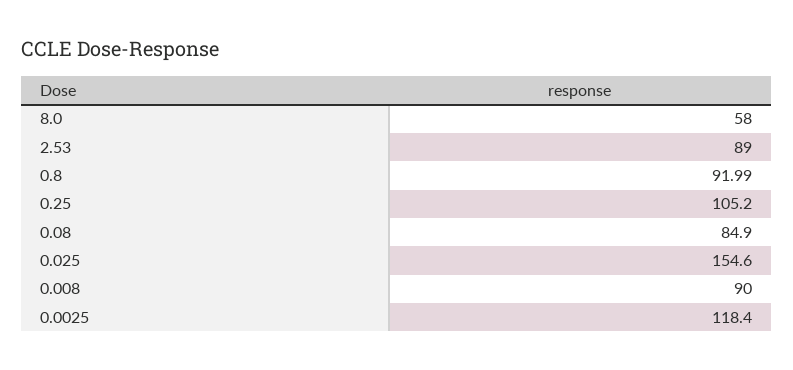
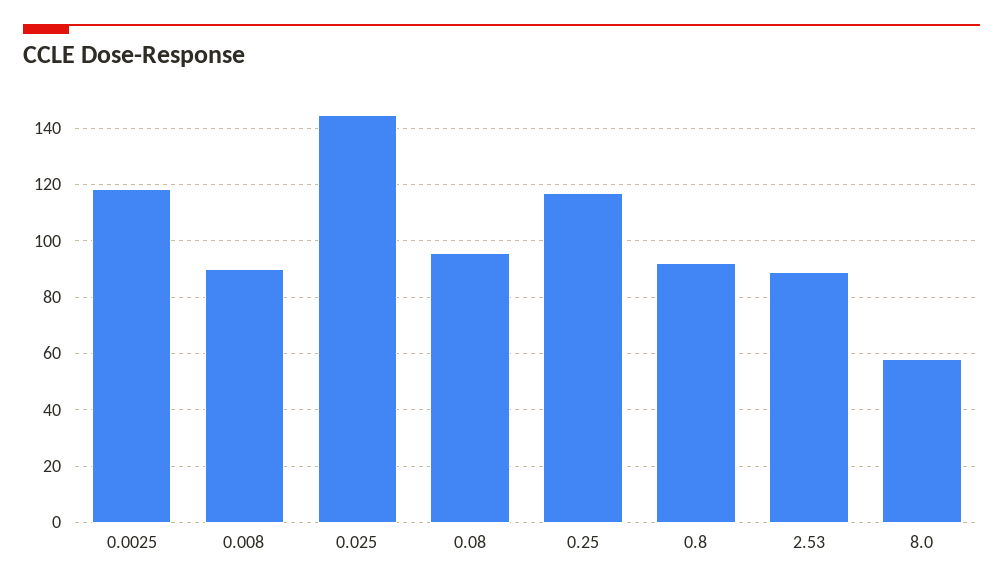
0.25: 105.2 -> 117.5
0.08: 84.9 -> 95
0.025: 154.6 -> 145

